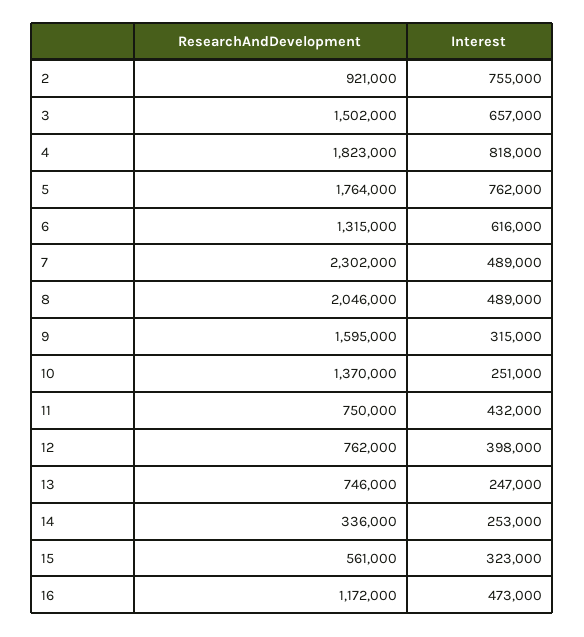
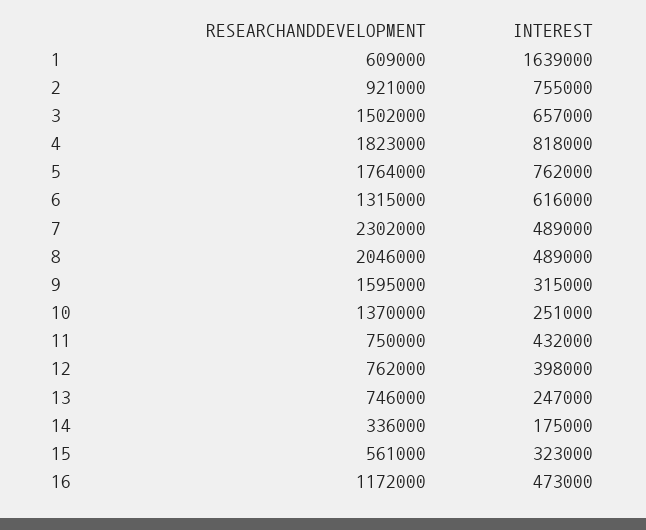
Interest, 14: 253000 -> 175000
ResearchAndDevelopment, 1: none -> 609000
Interest, 1: none -> 1639000

